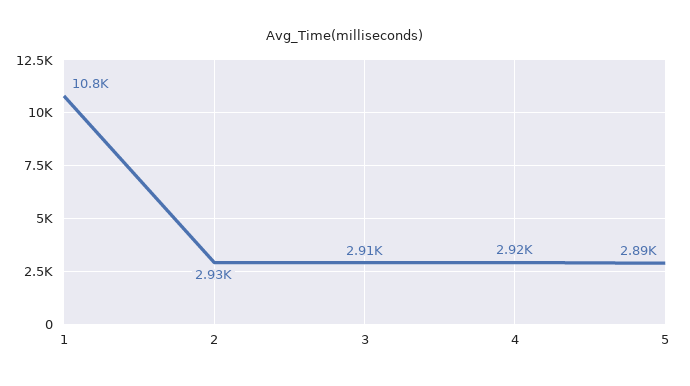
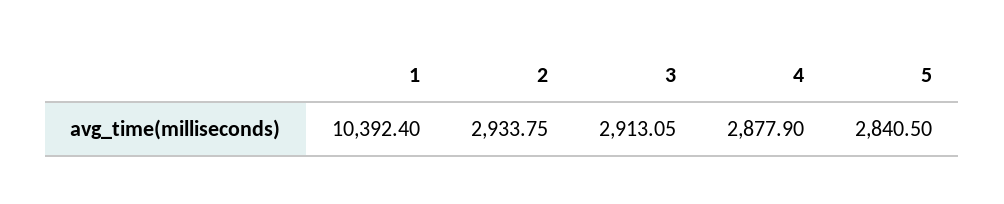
1: 10800 -> 10392.4
4: 2920 -> 2877.9
5: 2890 -> 2840.5

